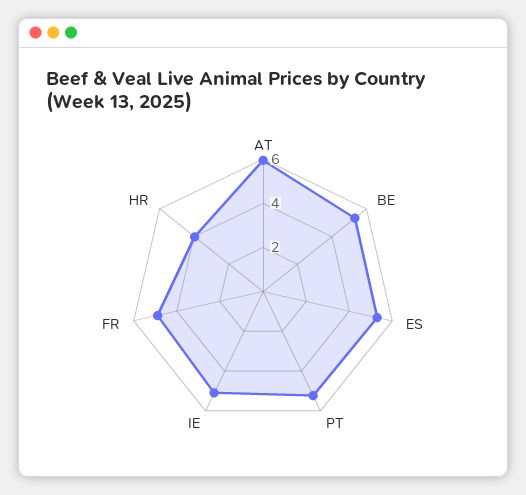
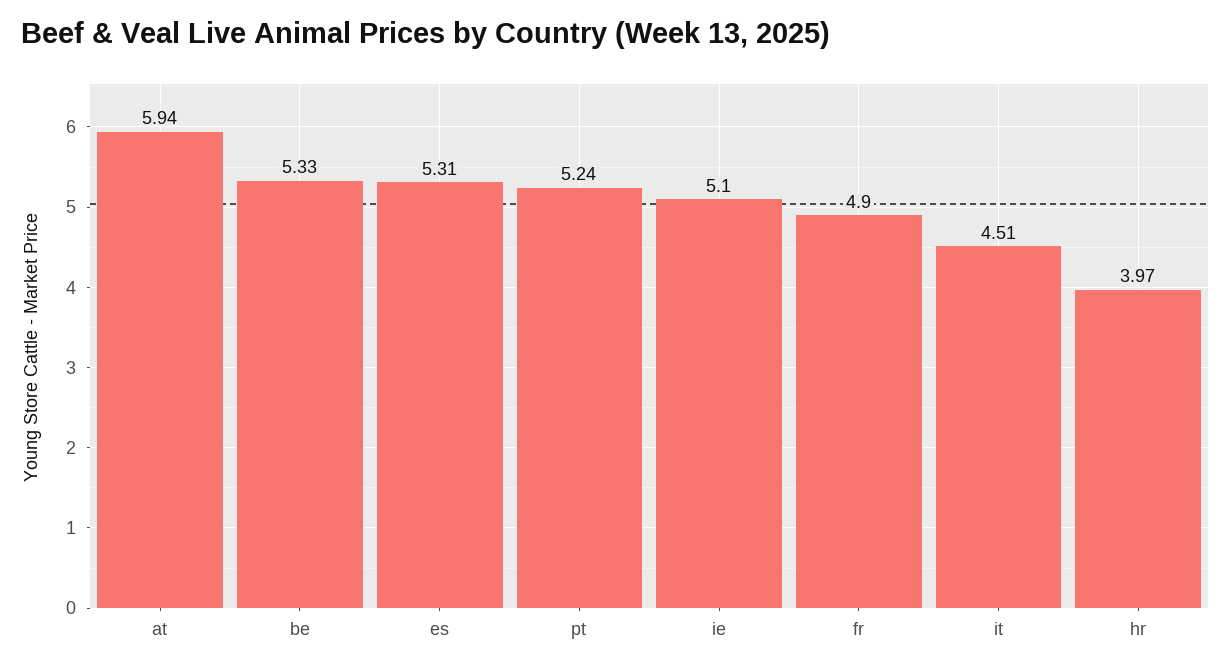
it: none -> 4.51

